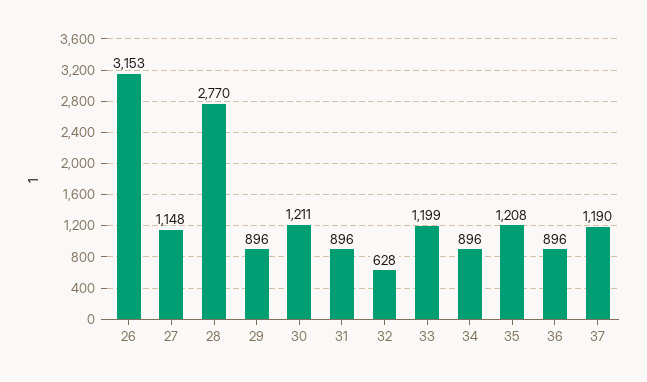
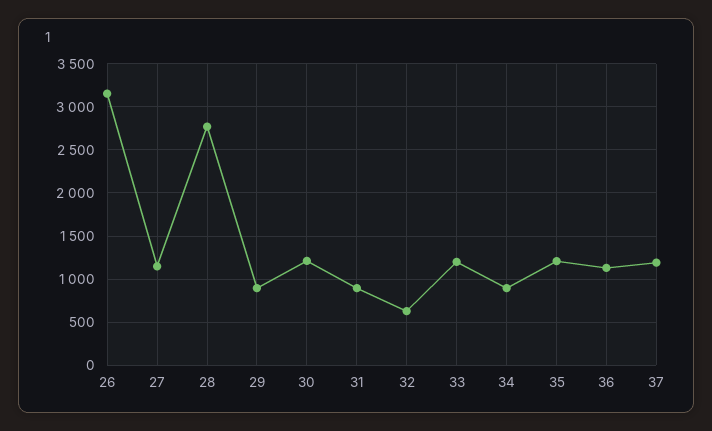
36: 896 -> 1100

